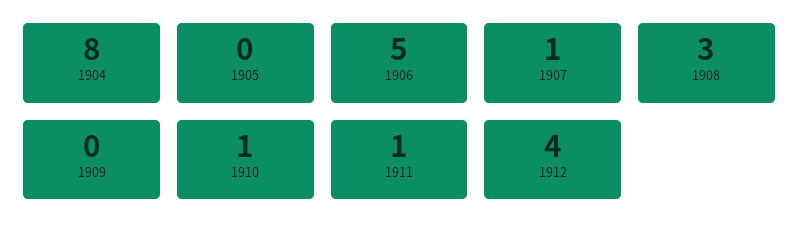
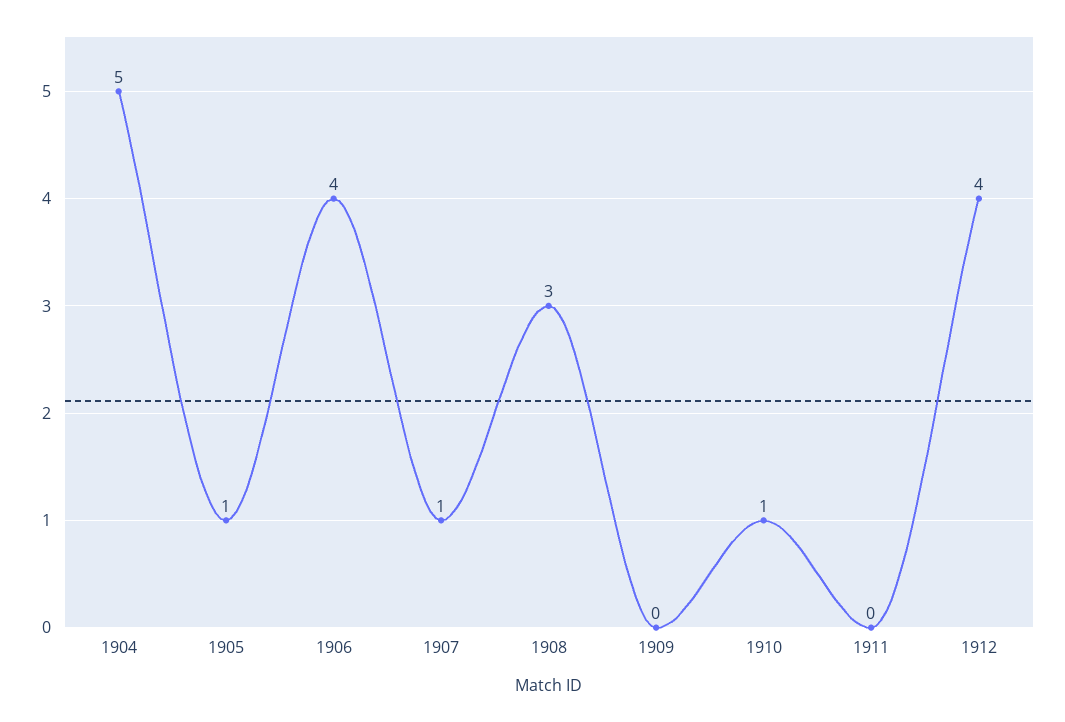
1904: 8 -> 5
1905: 0 -> 1
1906: 5 -> 4
1911: 1 -> 0

